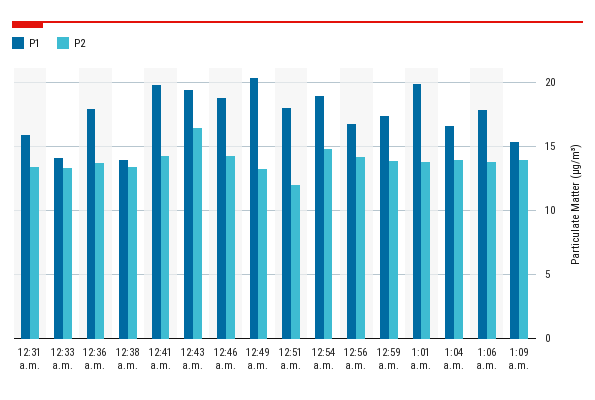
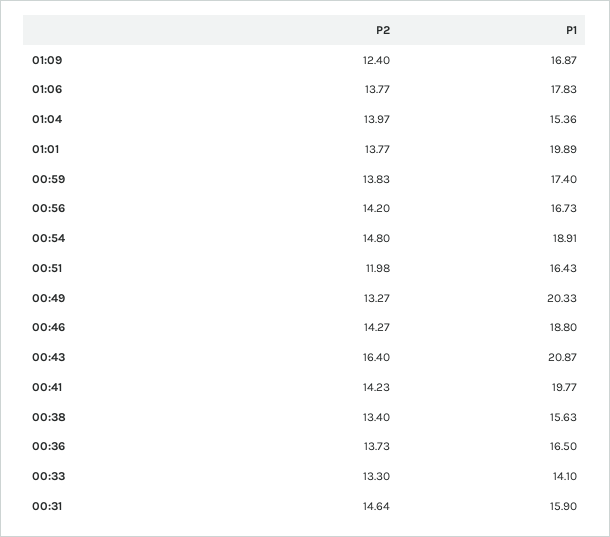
P2, 12:31 a.m.: 13.5 -> 14.64
P1, 12:36 a.m.: 18 -> 16.5
P1, 12:38 a.m.: 14 -> 15.63
P1, 12:43 a.m.: 19.5 -> 20.87
P1, 12:51 a.m.: 18 -> 16.43
P1, 1:04 a.m.: 16.5 -> 15.36
P1, 1:09 a.m.: 15.5 -> 16.87
P2, 1:09 a.m.: 14 -> 12.4

